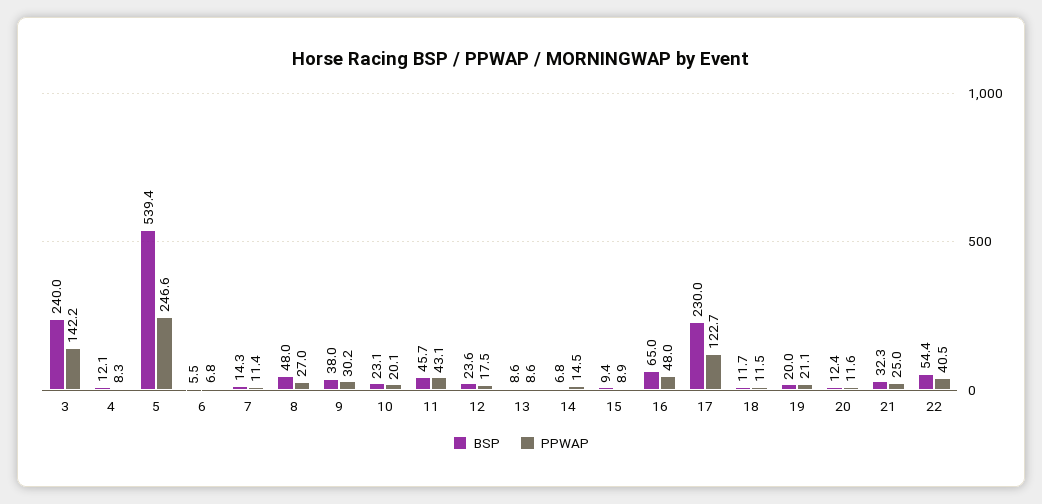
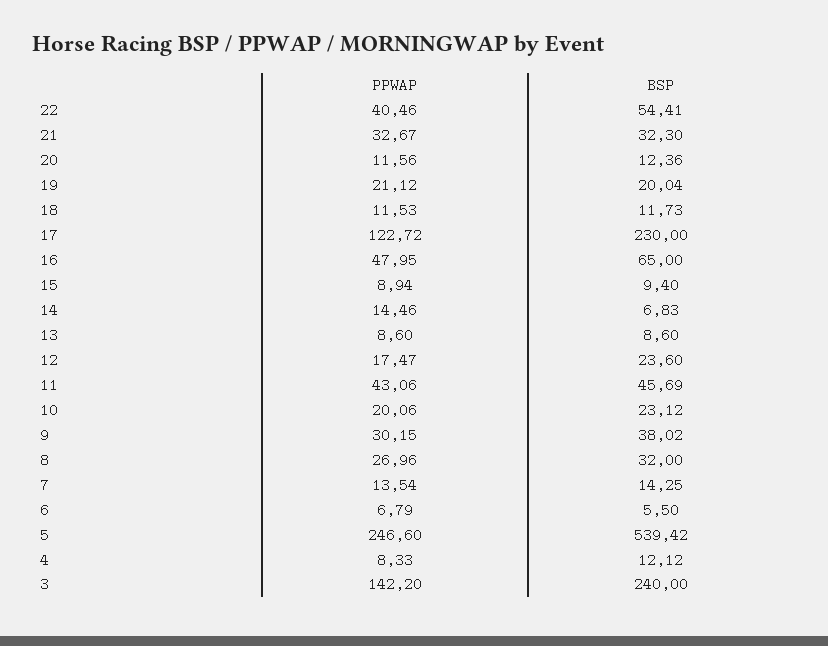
PPWAP, 7: 11.4 -> 13.54
BSP, 8: 48 -> 32
PPWAP, 21: 25 -> 32.67

